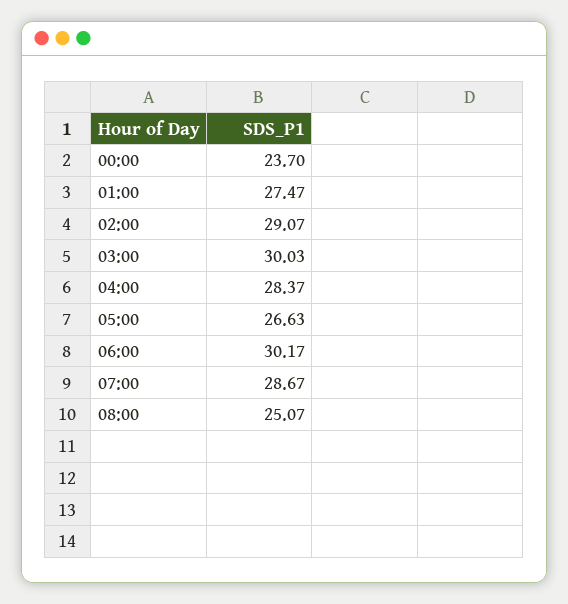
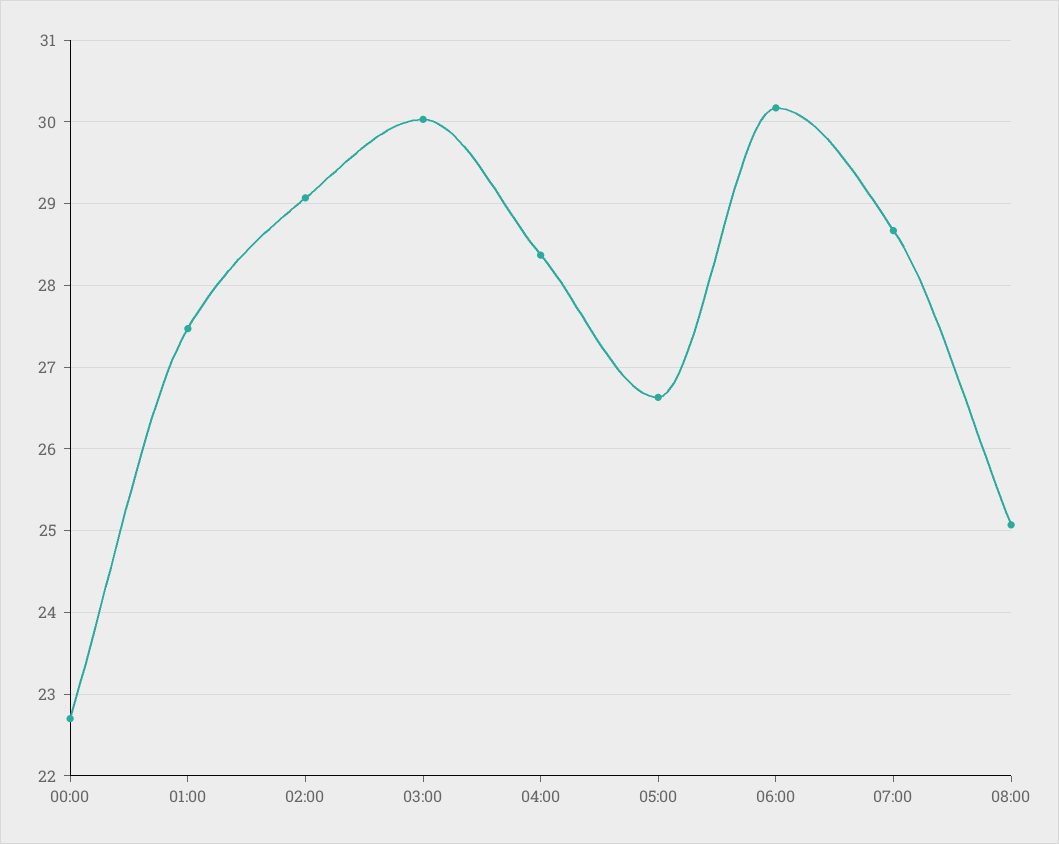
00:00: 23.7 -> 22.7

